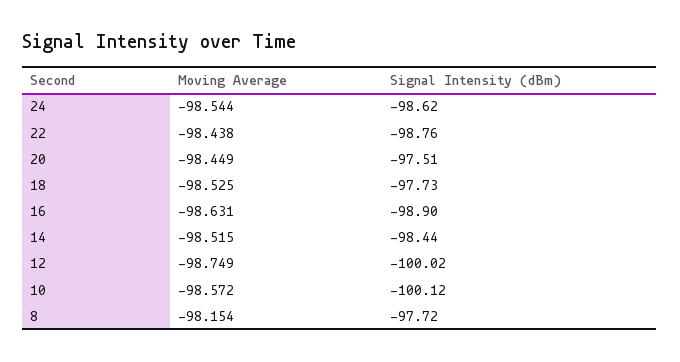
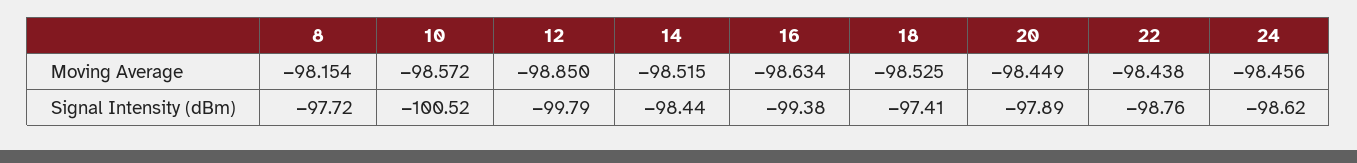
Moving Average, 24: -98.544 -> -98.456
Signal Intensity (dBm), 20: -97.51 -> -97.89
Signal Intensity (dBm), 18: -97.73 -> -97.41
Moving Average, 16: -98.631 -> -98.634
Signal Intensity (dBm), 16: -98.9 -> -99.38
Moving Average, 12: -98.749 -> -98.85
Signal Intensity (dBm), 12: -100.02 -> -99.79
Signal Intensity (dBm), 10: -100.12 -> -100.52

